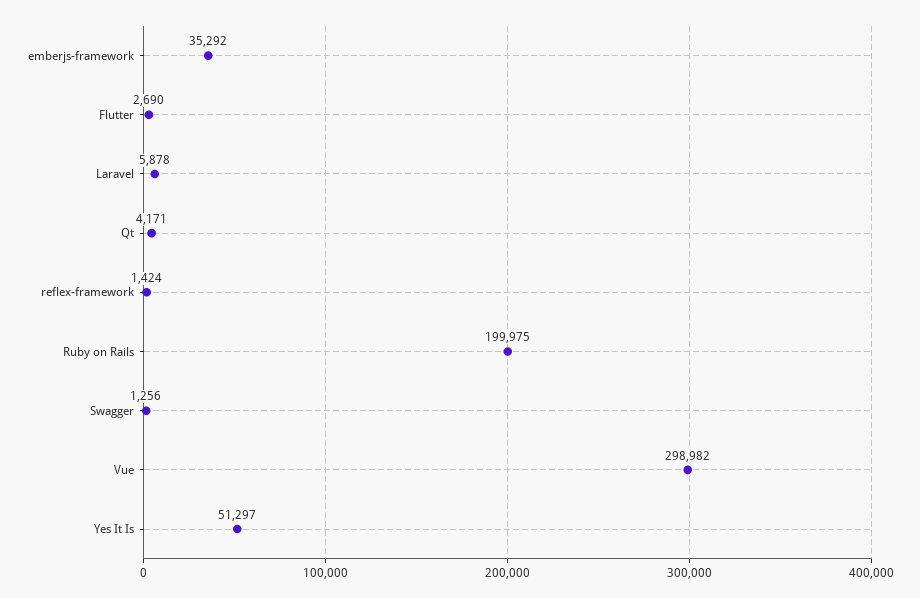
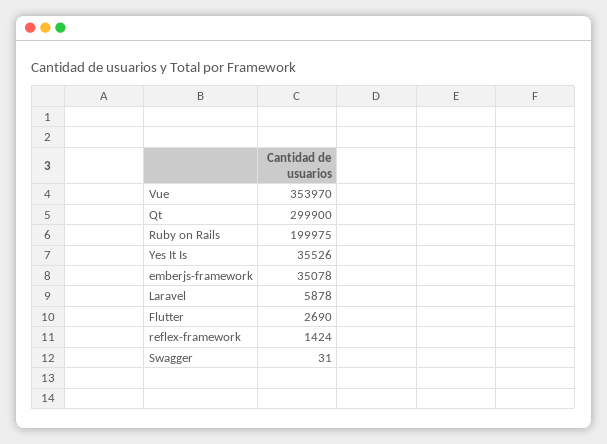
emberjs-framework: 35292 -> 35078
Qt: 4171 -> 299900
Swagger: 1256 -> 31
Vue: 298982 -> 353970
Yes It Is: 51297 -> 35526

